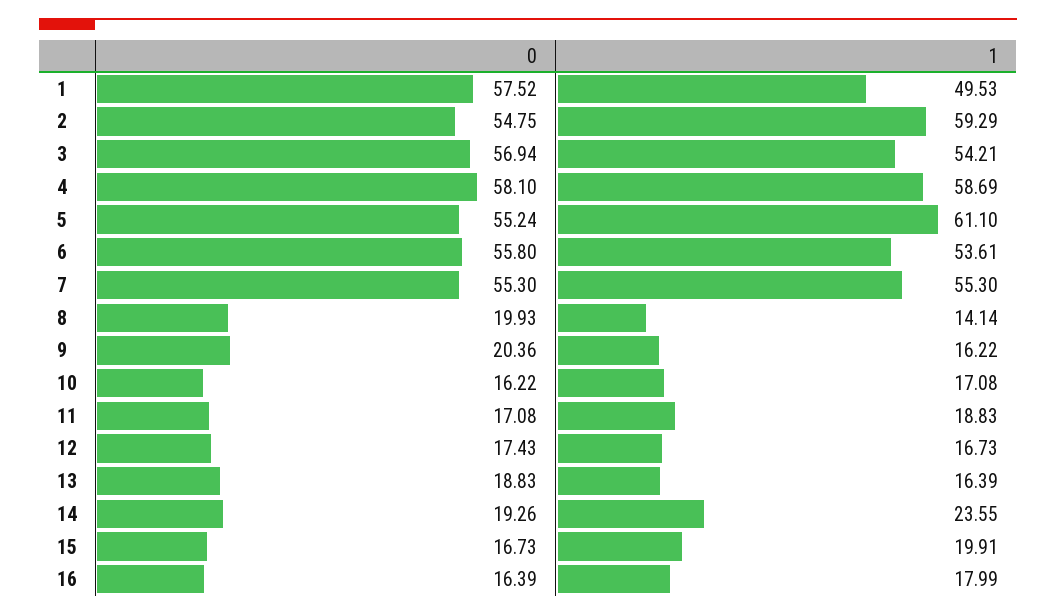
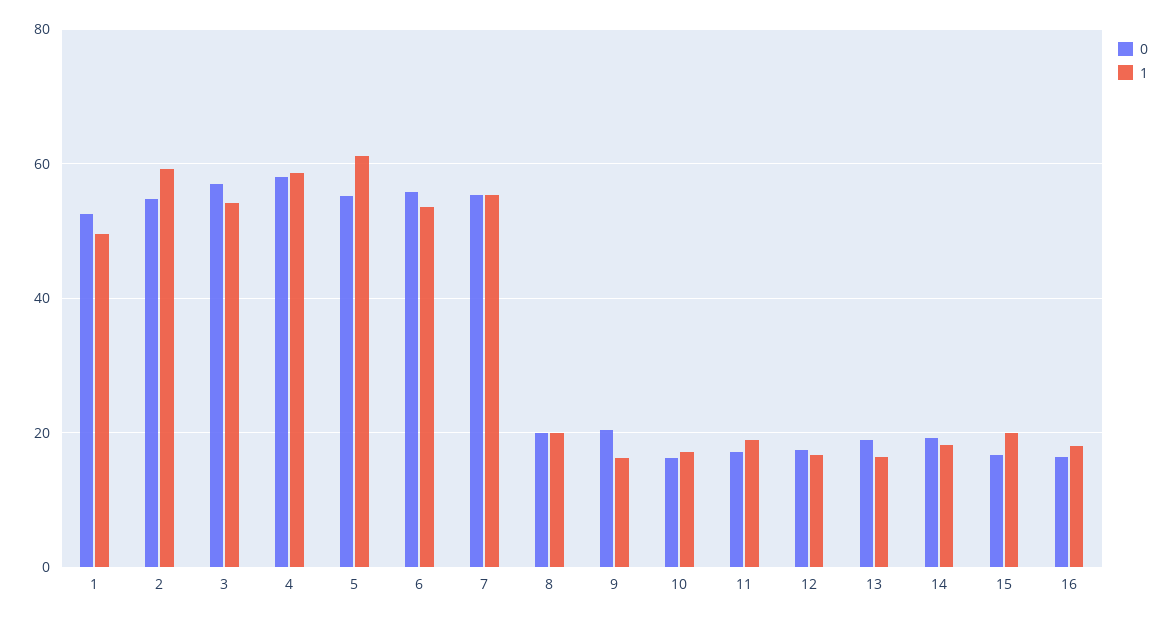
0, 1: 57.52 -> 52
1, 8: 14.14 -> 20
1, 14: 23.55 -> 18

